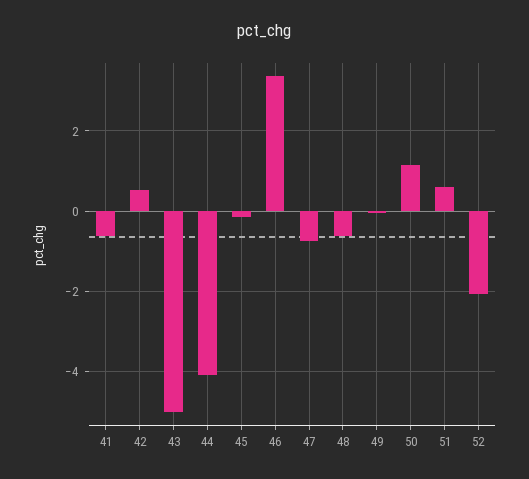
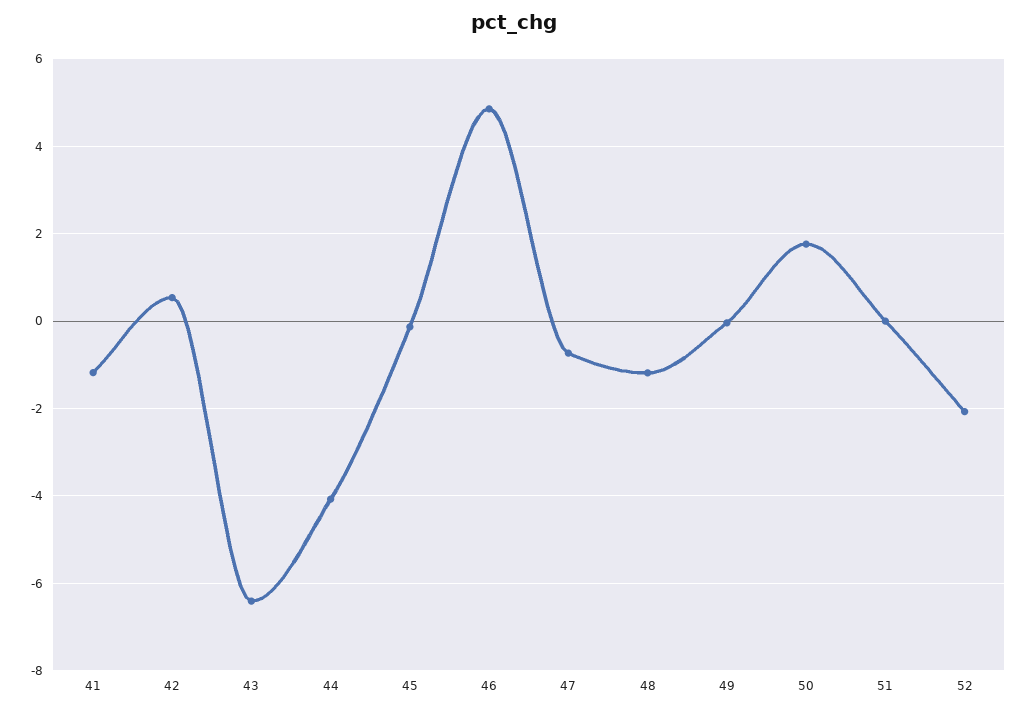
41: -0.6 -> -1.2
43: -5 -> -6.4
46: 3.4 -> 4.8
48: -0.6 -> -1.2
50: 1.2 -> 1.8
51: 0.6 -> 0

